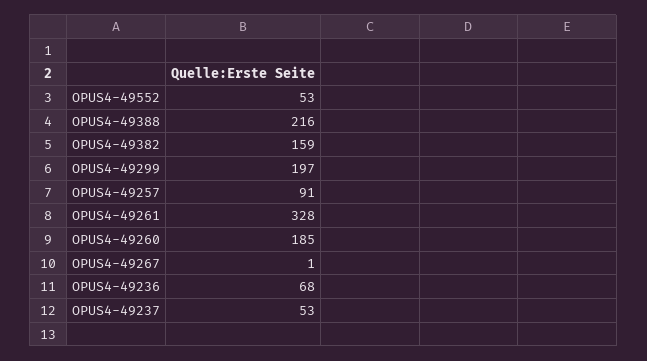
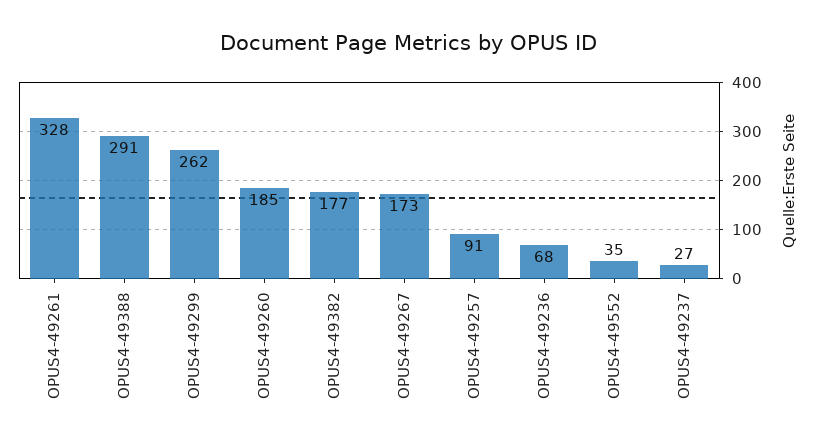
OPUS4-49552: 53 -> 35
OPUS4-49388: 216 -> 291
OPUS4-49382: 159 -> 177
OPUS4-49299: 197 -> 262
OPUS4-49267: 1 -> 173
OPUS4-49237: 53 -> 27

